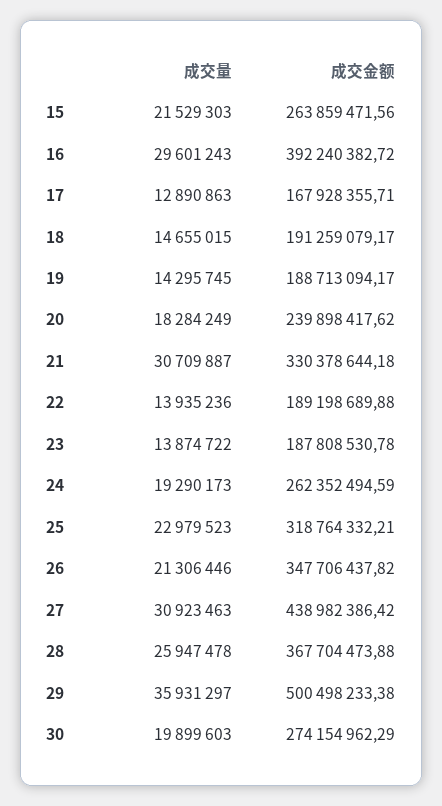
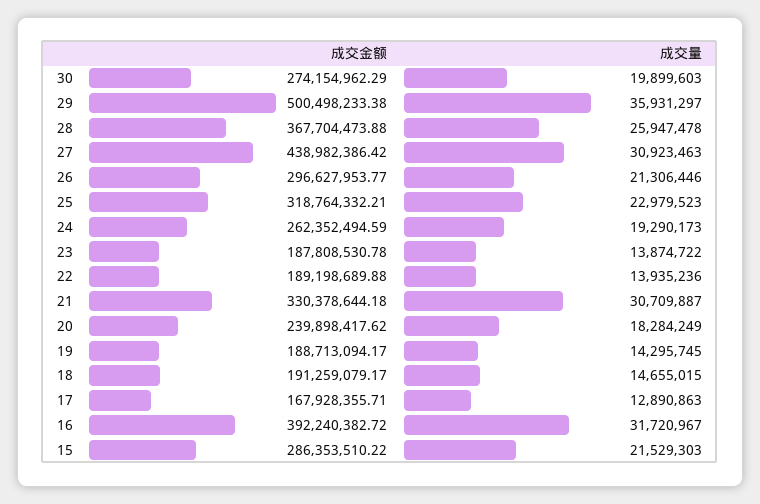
成交金额, 15: 263859471.56 -> 286353510.22
成交量, 16: 29601243 -> 31720967
成交金额, 26: 347706437.82 -> 296627953.77

